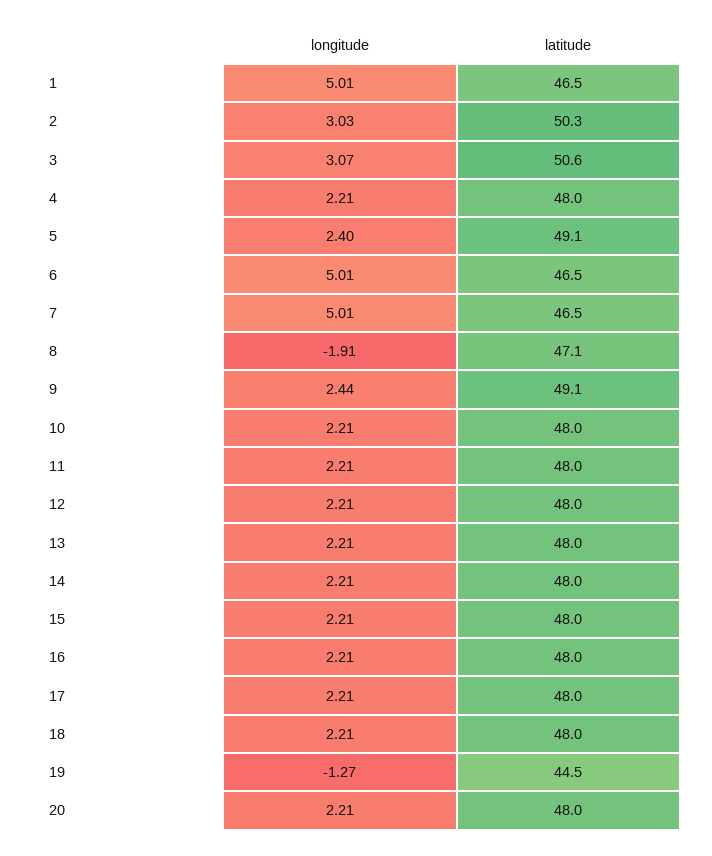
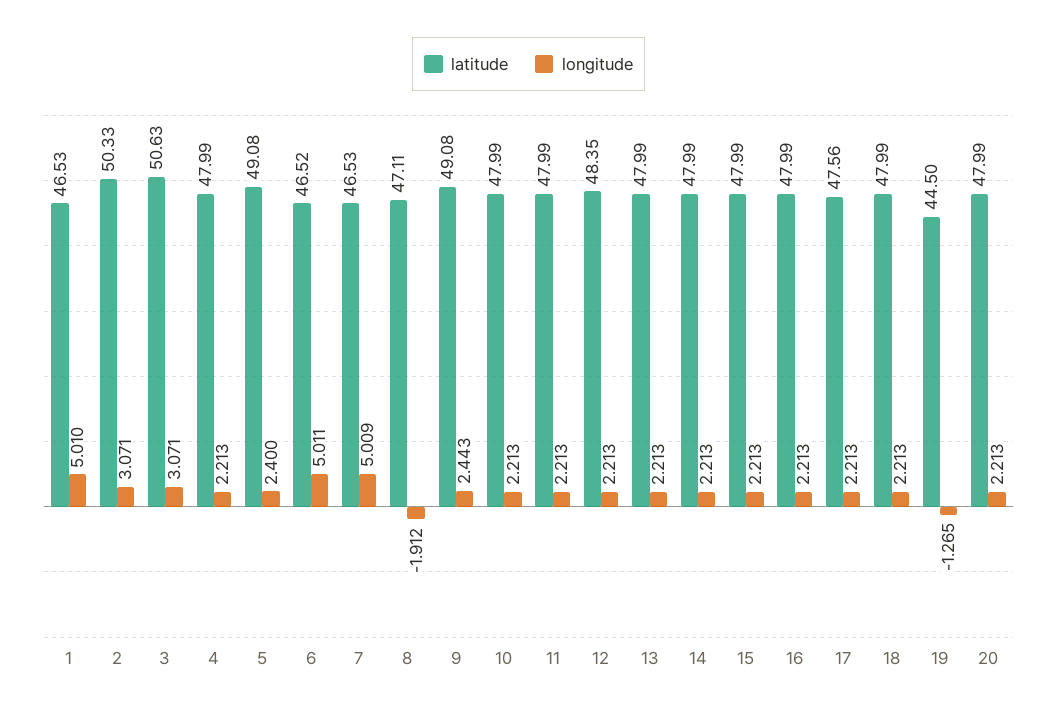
longitude, 2: 3.03 -> 3.071
latitude, 12: 48 -> 48.35
latitude, 17: 48 -> 47.56

